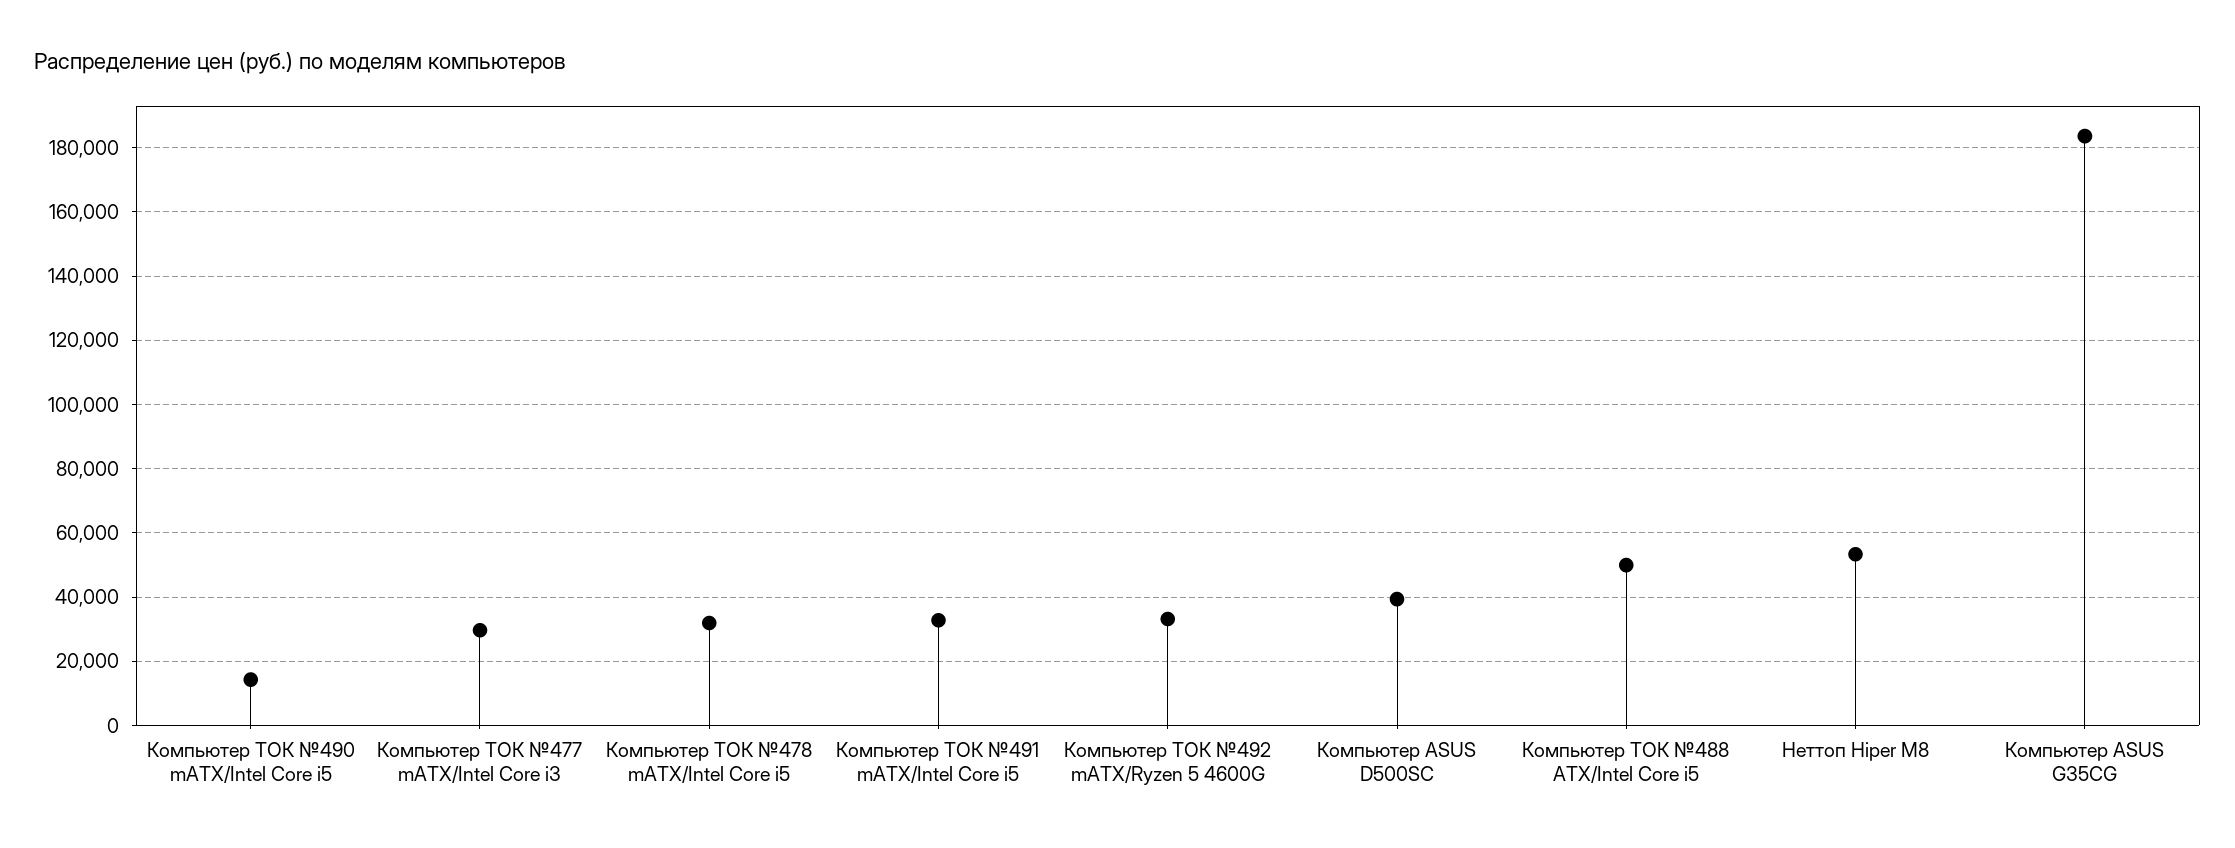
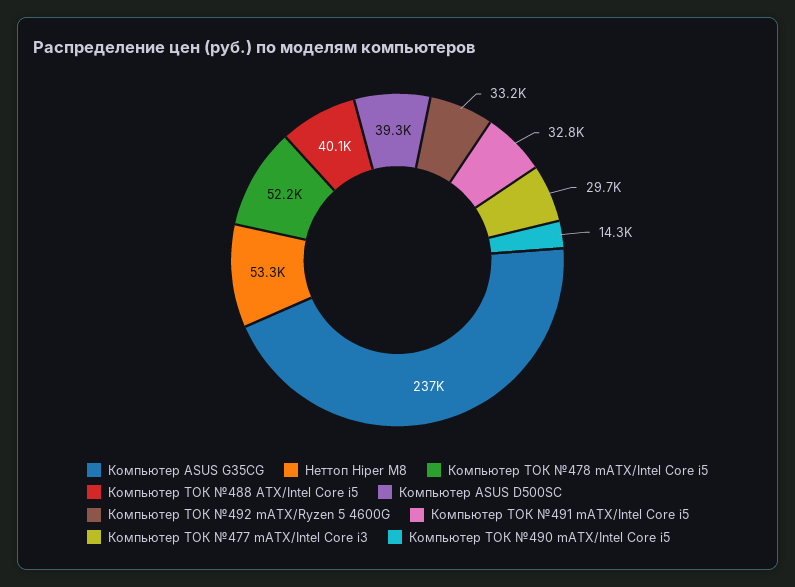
Компьютер ТОК №478 mATX/Intel Core i5: 32000 -> 52200
Компьютер ТОК №488 ATX/Intel Core i5: 50000 -> 40100
Компьютер ASUS G35CG: 184000 -> 237000

